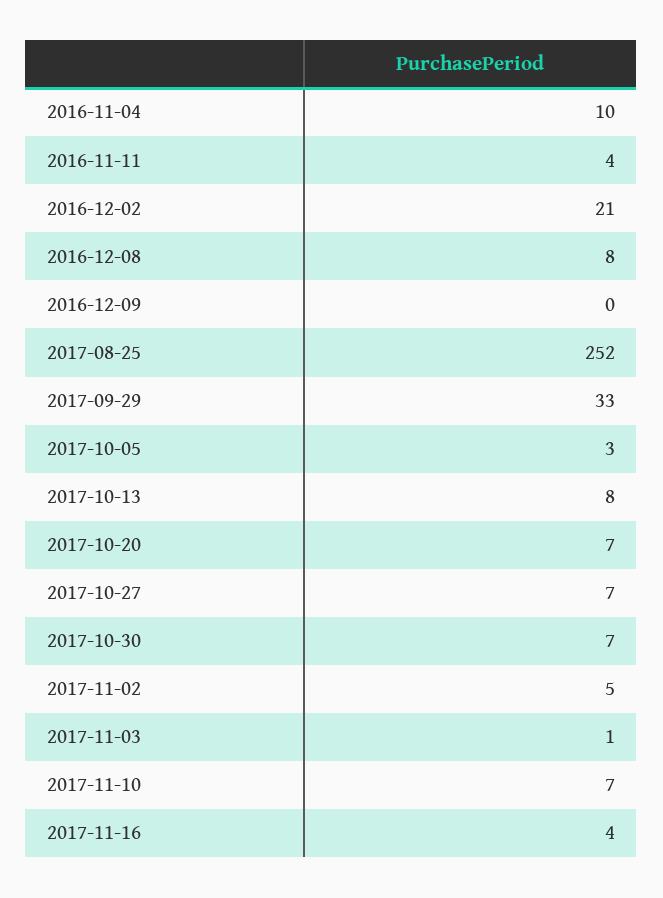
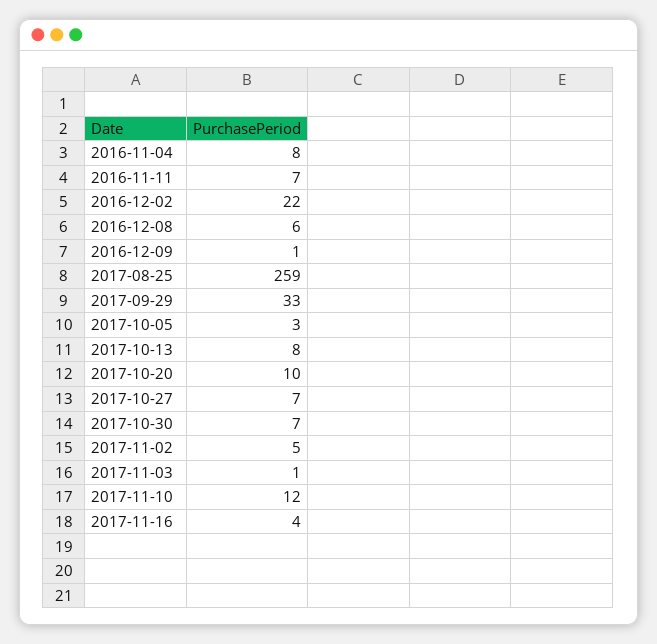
2016-11-04: 10 -> 8
2016-11-11: 4 -> 7
2016-12-02: 21 -> 22
2016-12-08: 8 -> 6
2016-12-09: 0 -> 1
2017-08-25: 252 -> 259
2017-10-20: 7 -> 10
2017-11-10: 7 -> 12

